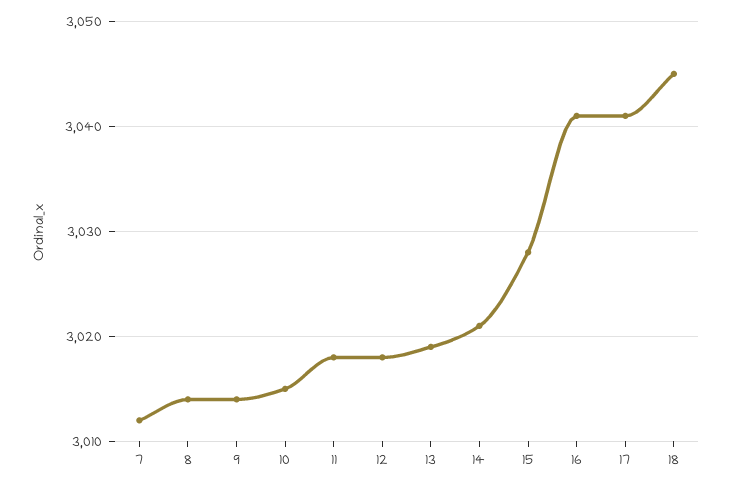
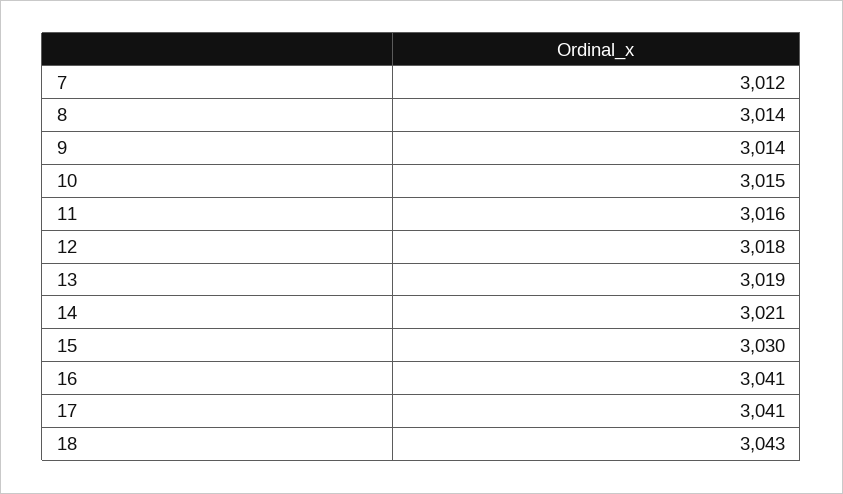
11: 3018 -> 3016
15: 3028 -> 3030
18: 3045 -> 3043

